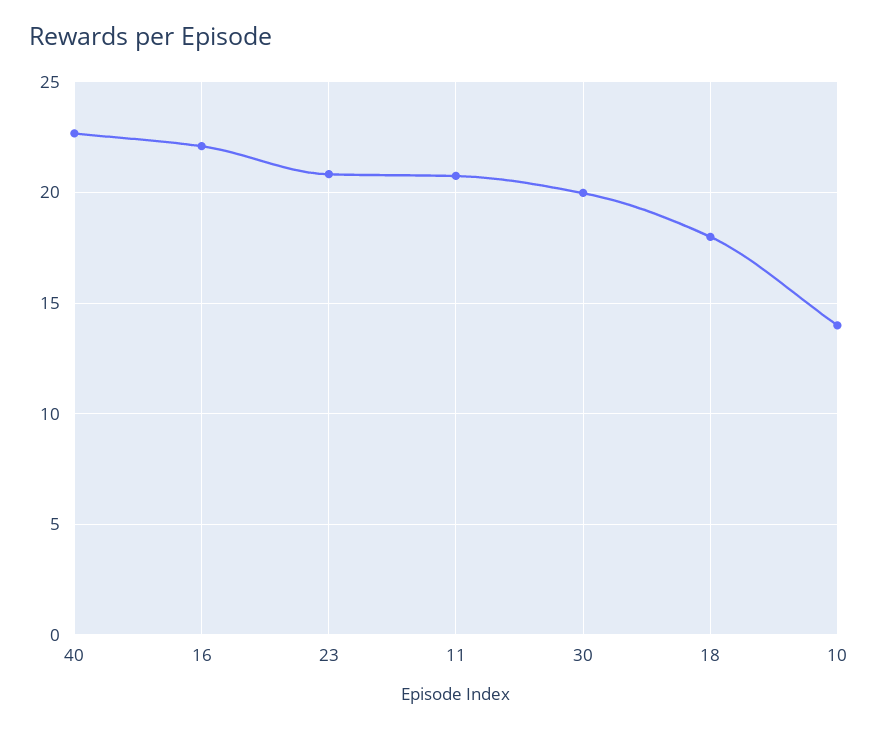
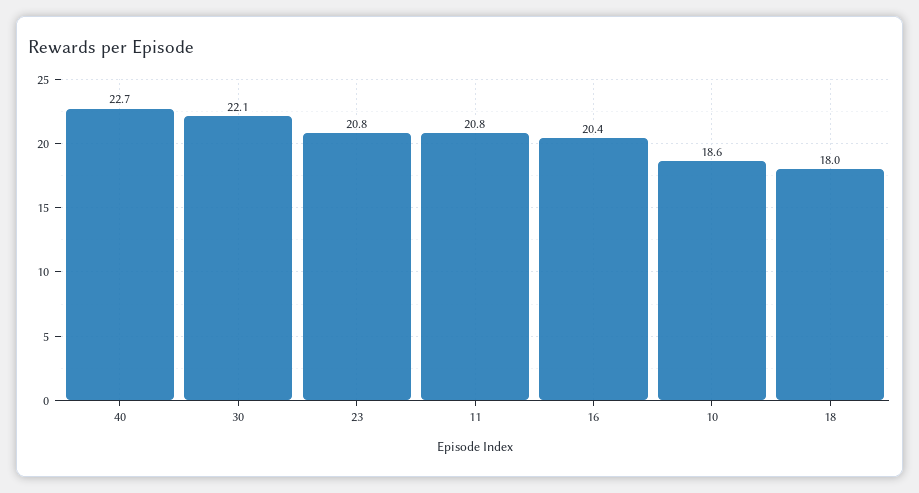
16: 22 -> 20.4
30: 20 -> 22.1
10: 14 -> 18.6

